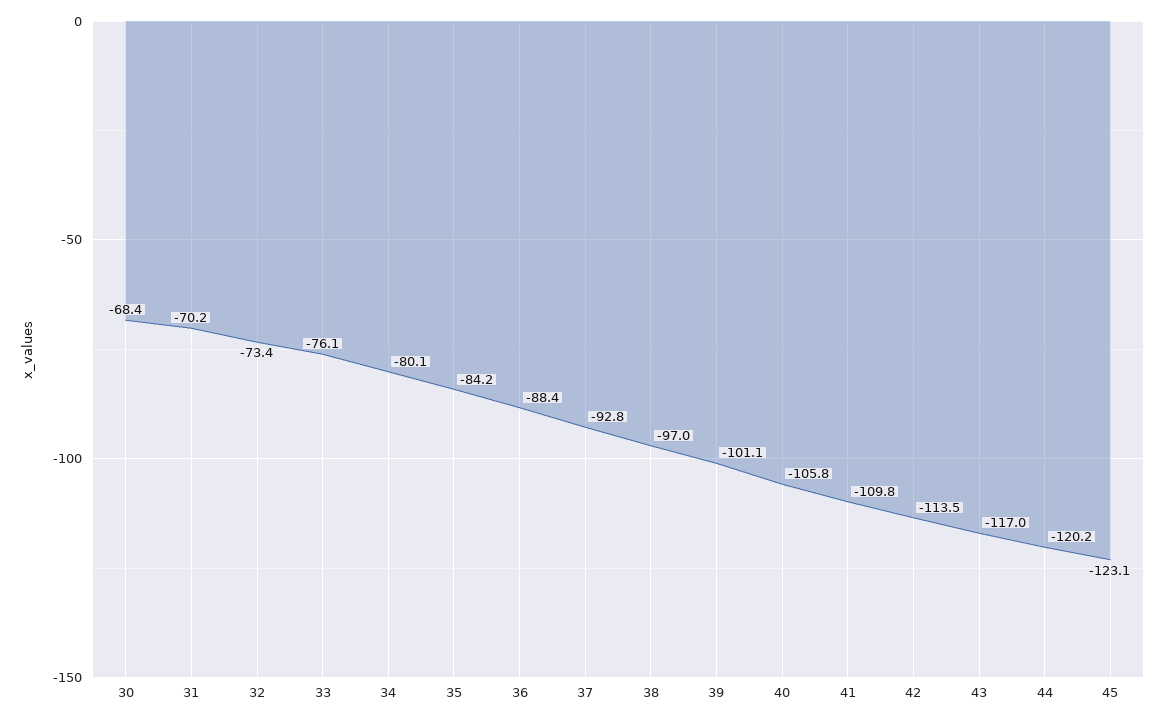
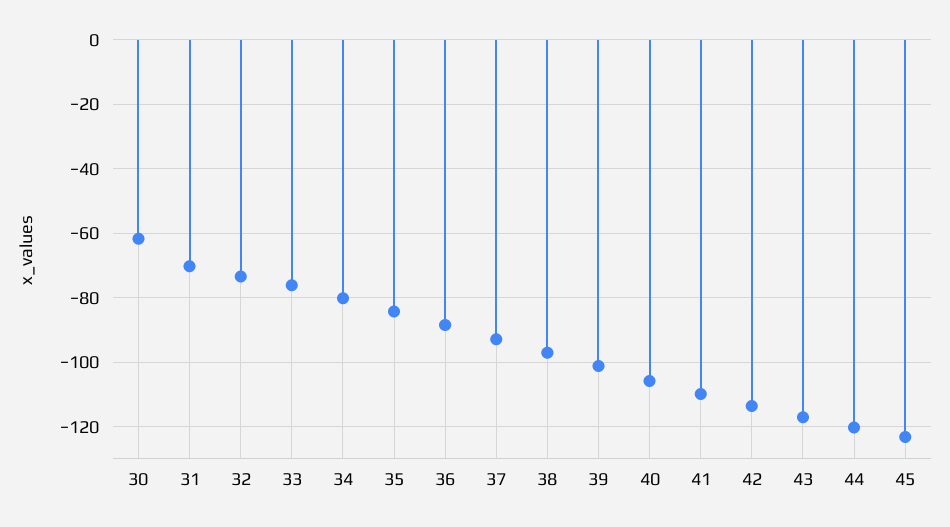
30: -68.4 -> -62

